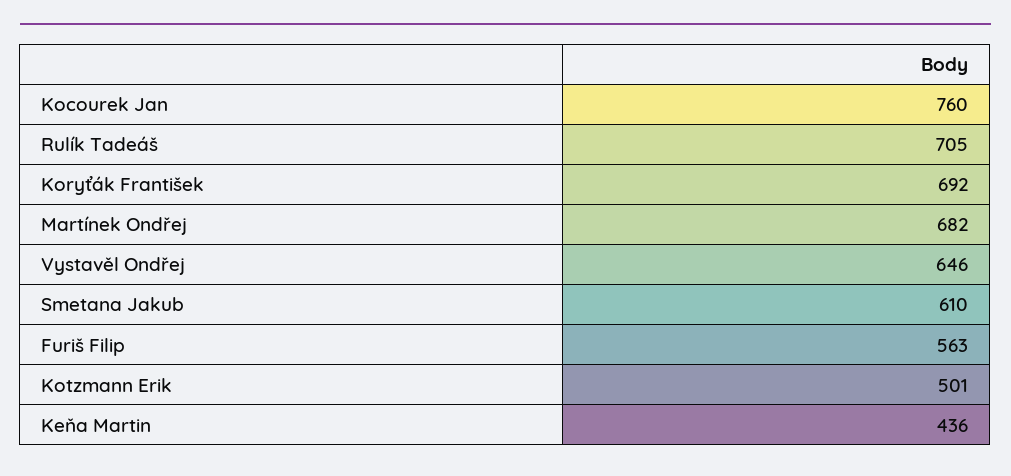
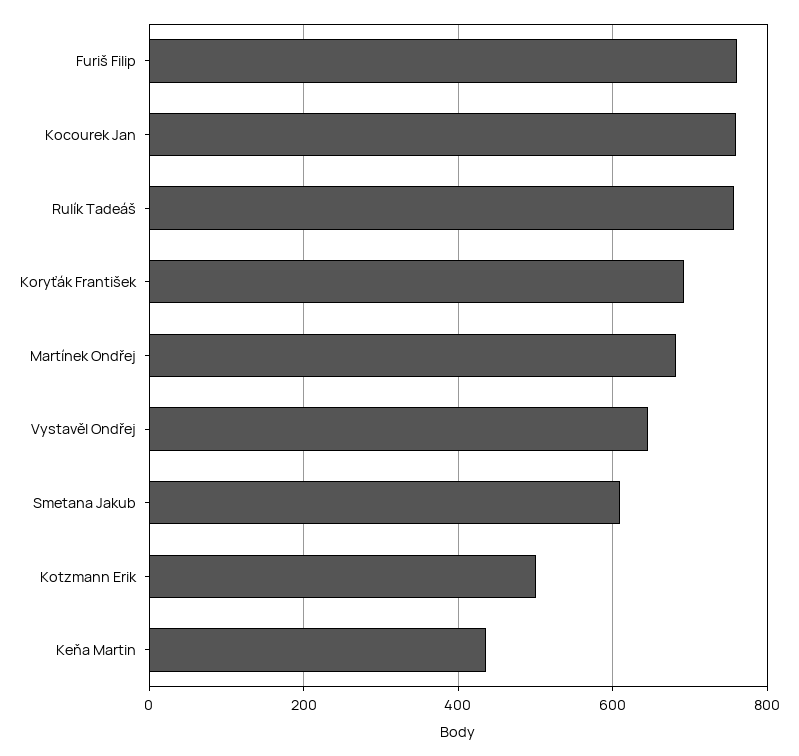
Rulík Tadeáš: 705 -> 760
Furiš Filip: 563 -> 760

